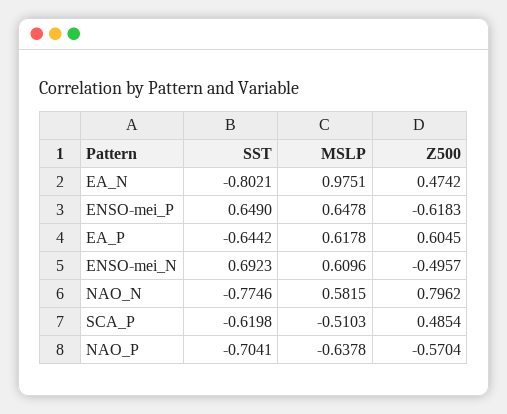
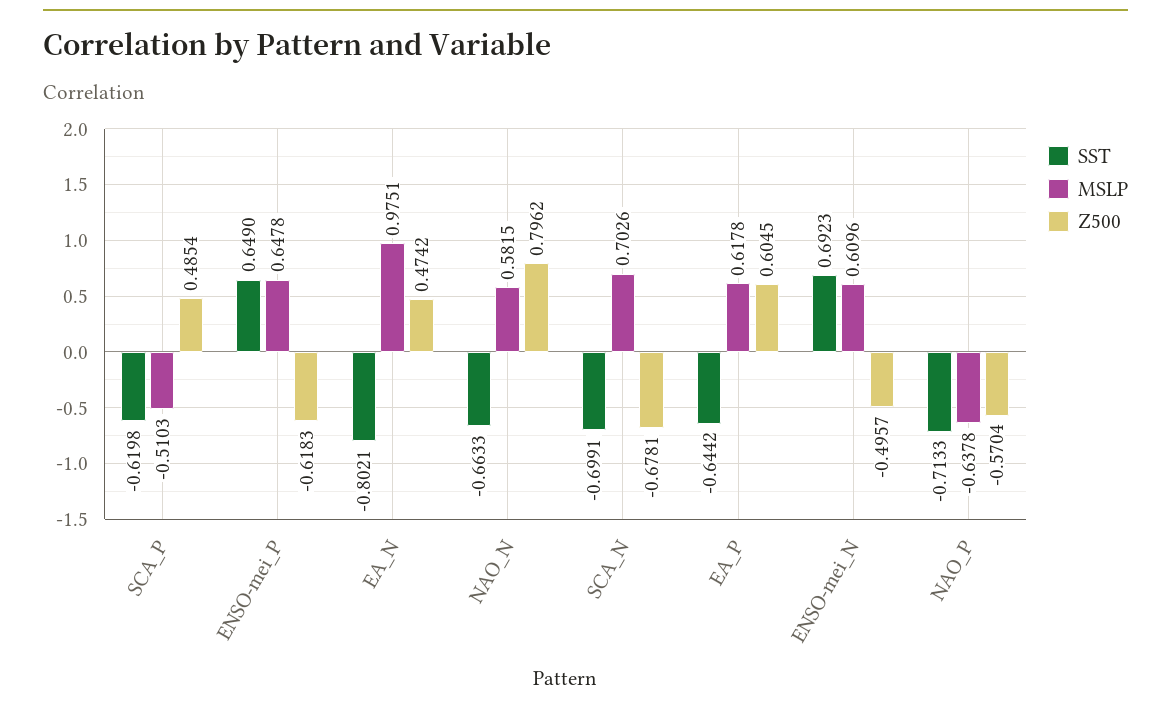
SST, NAO_N: -0.7746 -> -0.6633
SST, NAO_P: -0.7041 -> -0.7133
SST, SCA_N: none -> -0.6991
MSLP, SCA_N: none -> 0.7026
Z500, SCA_N: none -> -0.6781

